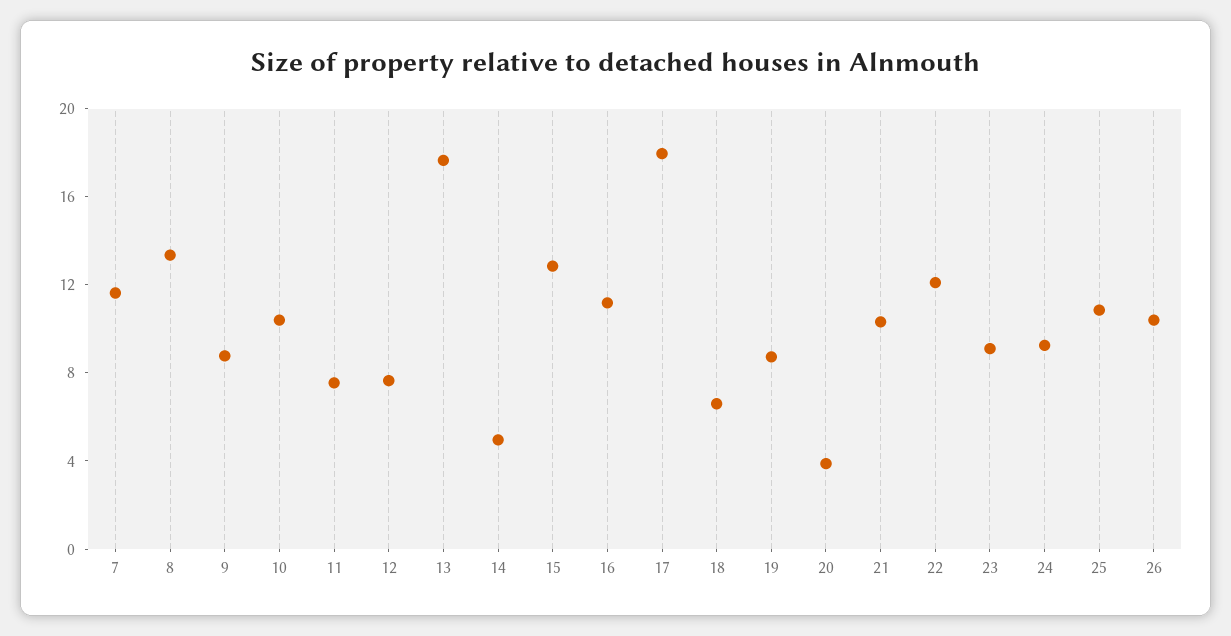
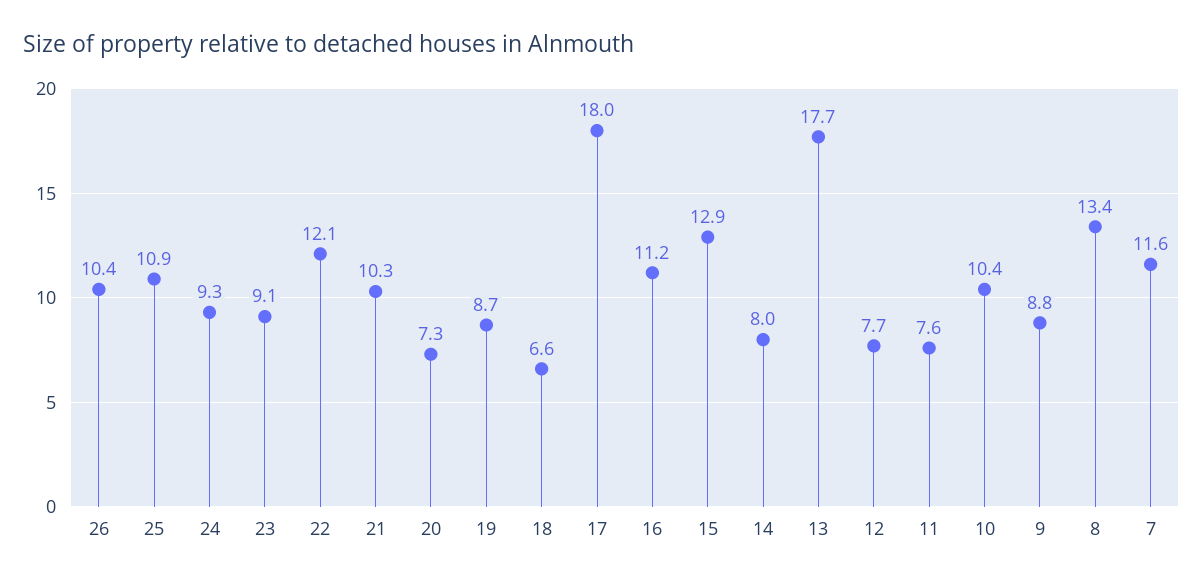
14: 5 -> 8
20: 4 -> 7.3

